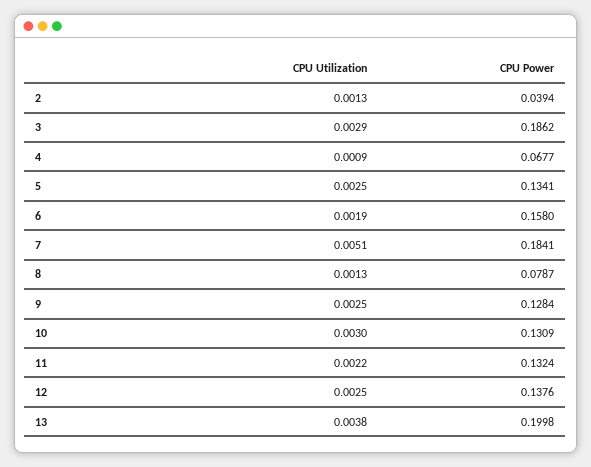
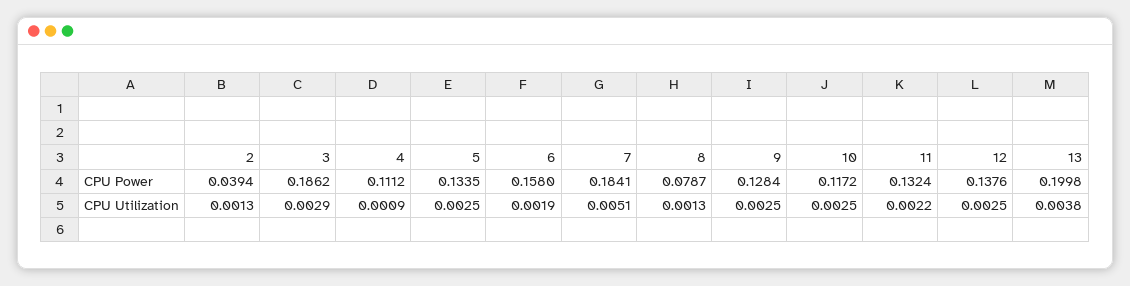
CPU Power, 4: 0.0677 -> 0.1112
CPU Power, 5: 0.1341 -> 0.1335
CPU Utilization, 10: 0.003 -> 0.0025
CPU Power, 10: 0.1309 -> 0.1172

